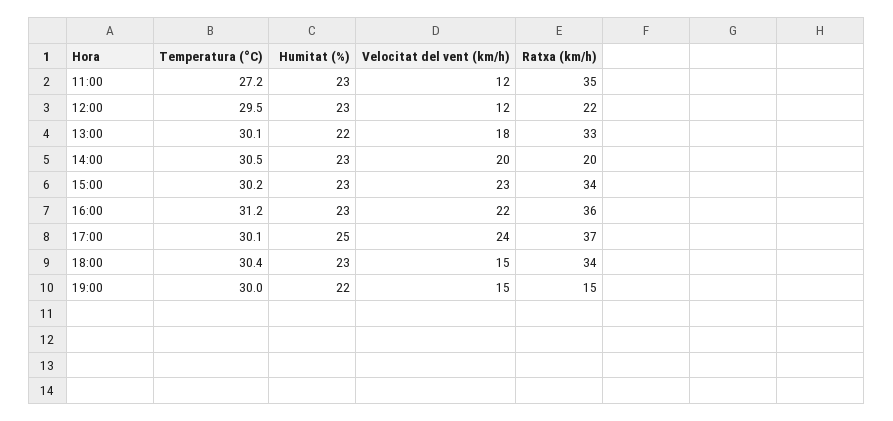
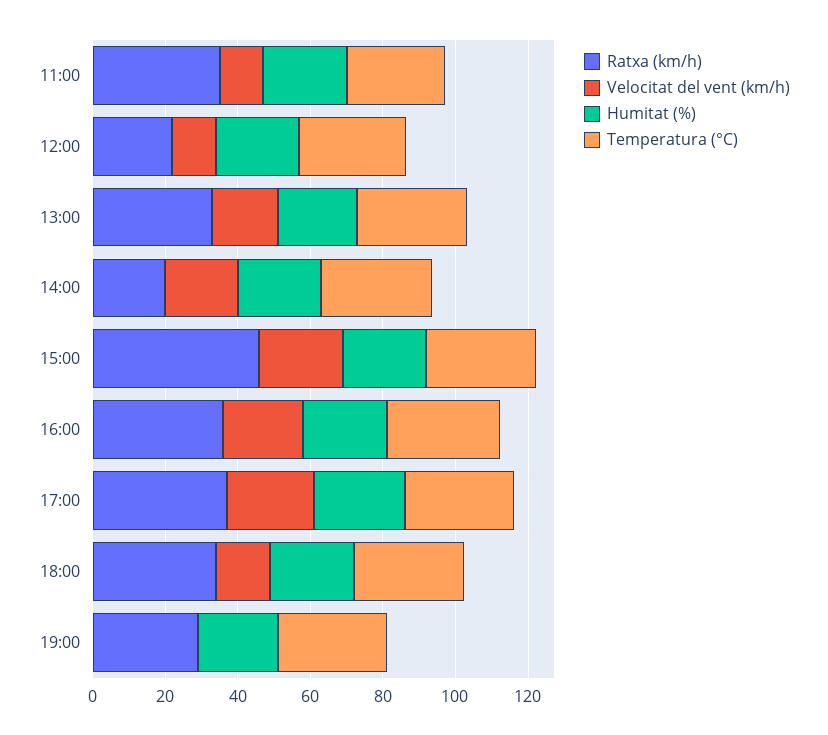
Ratxa (km/h), 15:00: 34 -> 45
Velocitat del vent (km/h), 19:00: 15 -> 0
Ratxa (km/h), 19:00: 15 -> 30

